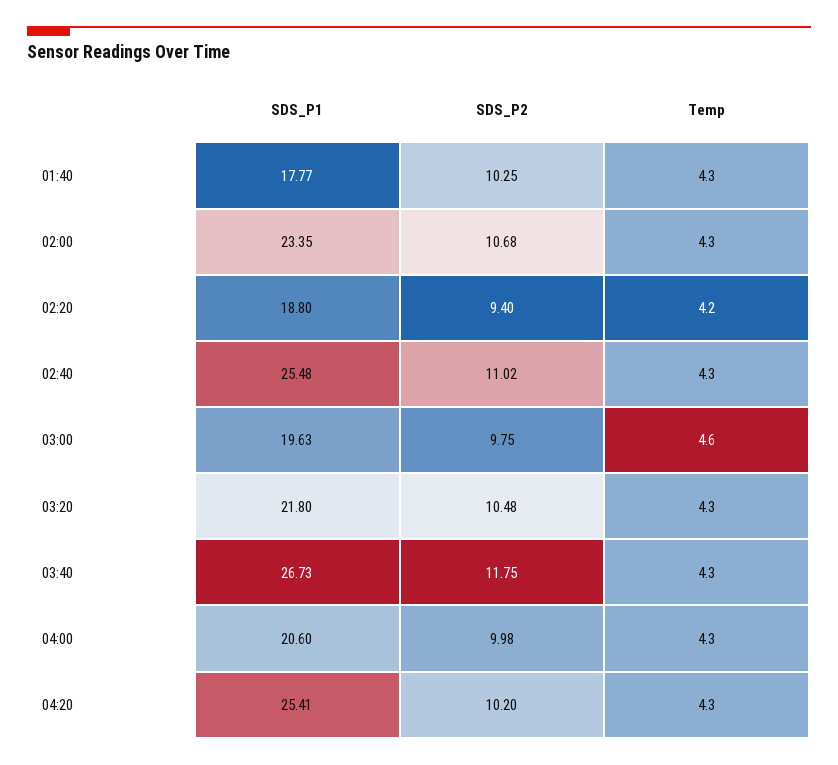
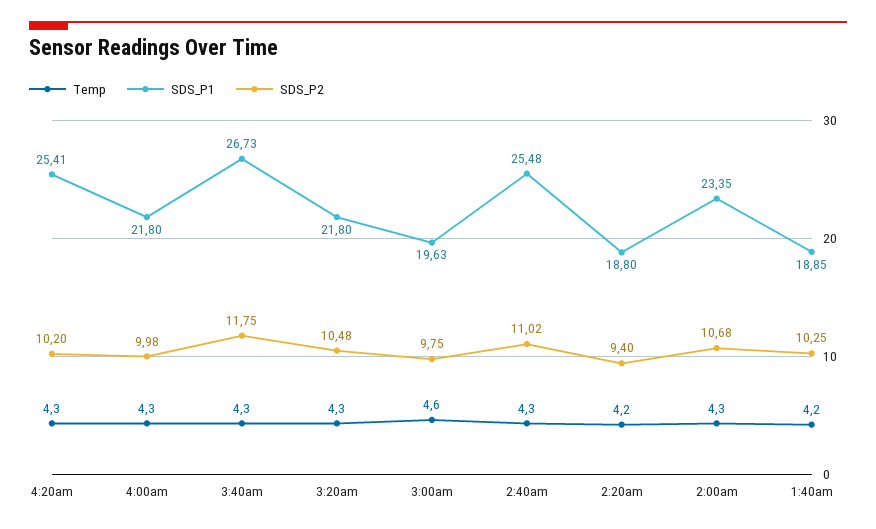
SDS_P1, 01:40: 17.77 -> 18.85
Temp, 01:40: 4.3 -> 4.2
SDS_P1, 04:00: 20.6 -> 21.8

